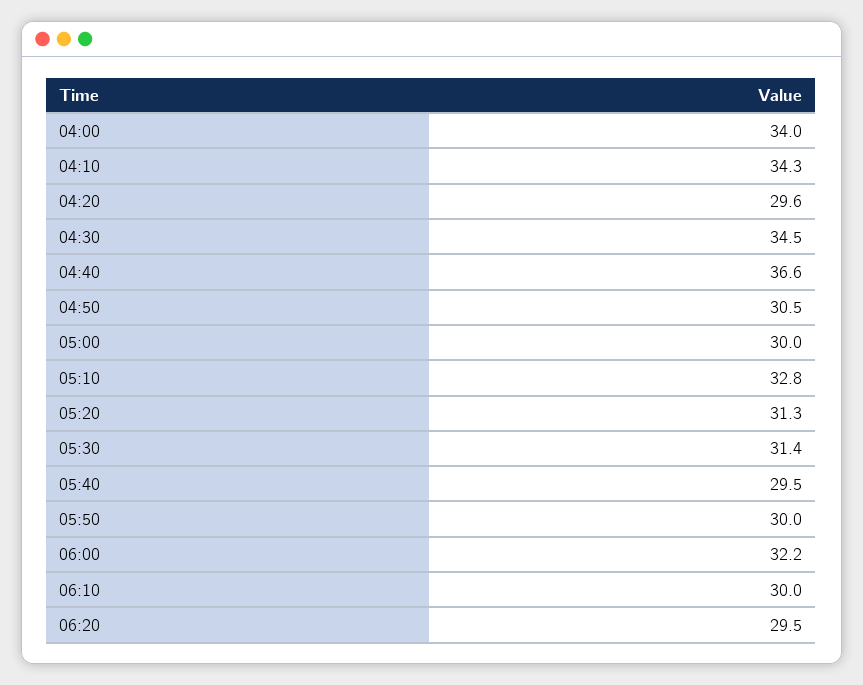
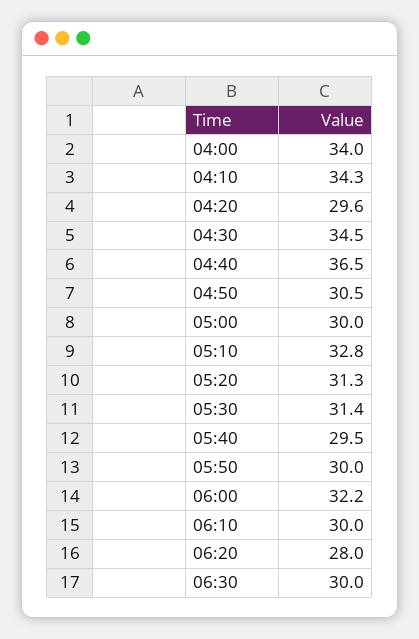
04:40: 36.6 -> 36.5
06:20: 29.5 -> 28
06:30: none -> 30

